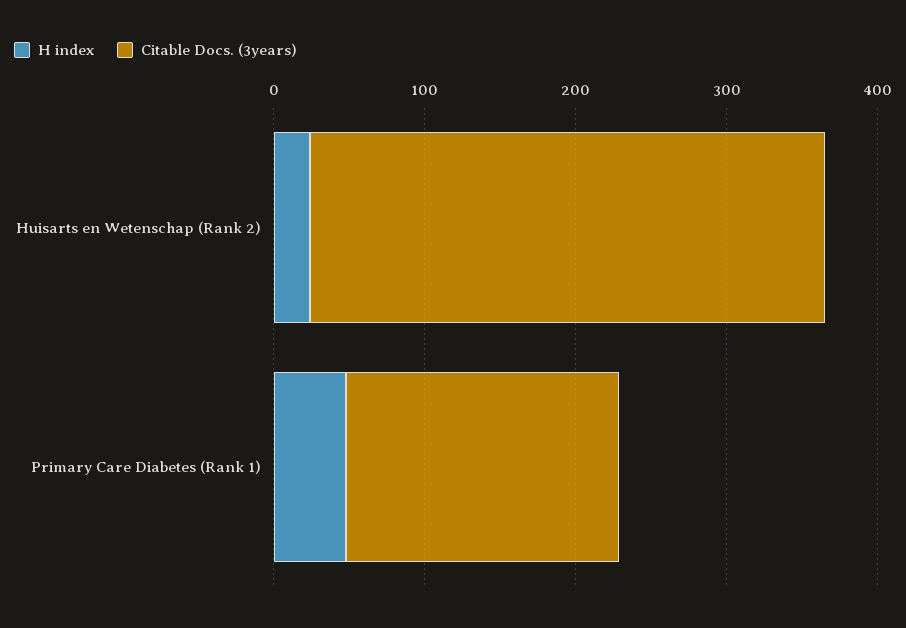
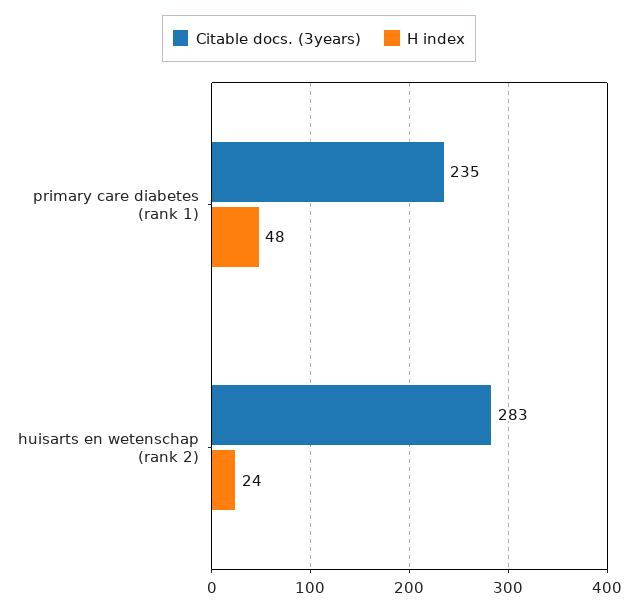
Citable Docs. (3years), Huisarts en Wetenschap (Rank 2): 340 -> 283
Citable Docs. (3years), Primary Care Diabetes (Rank 1): 180 -> 235

